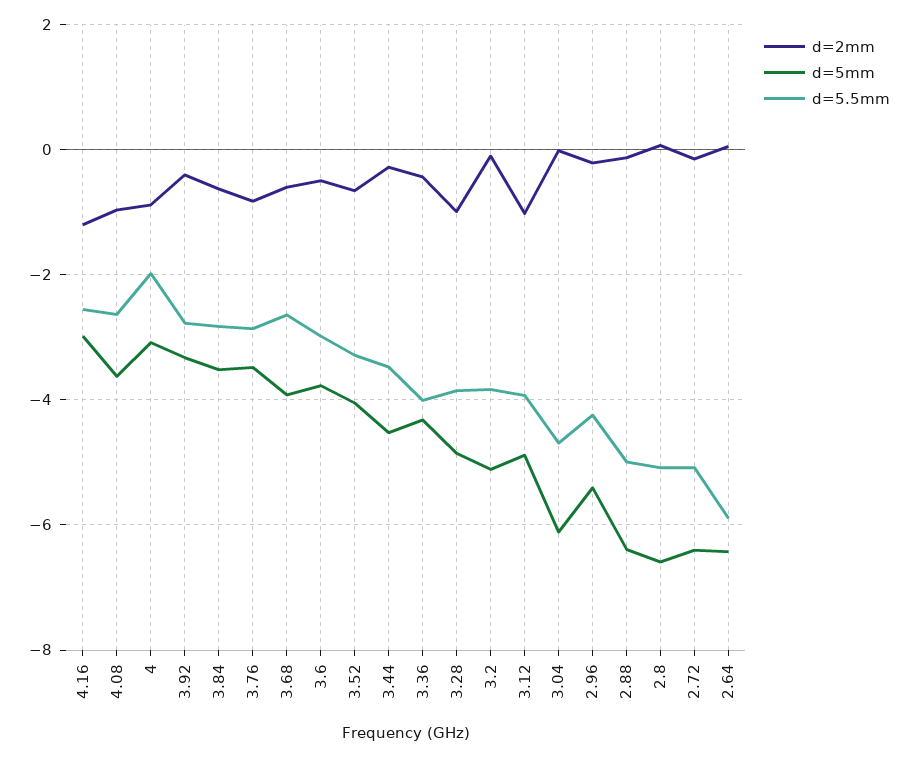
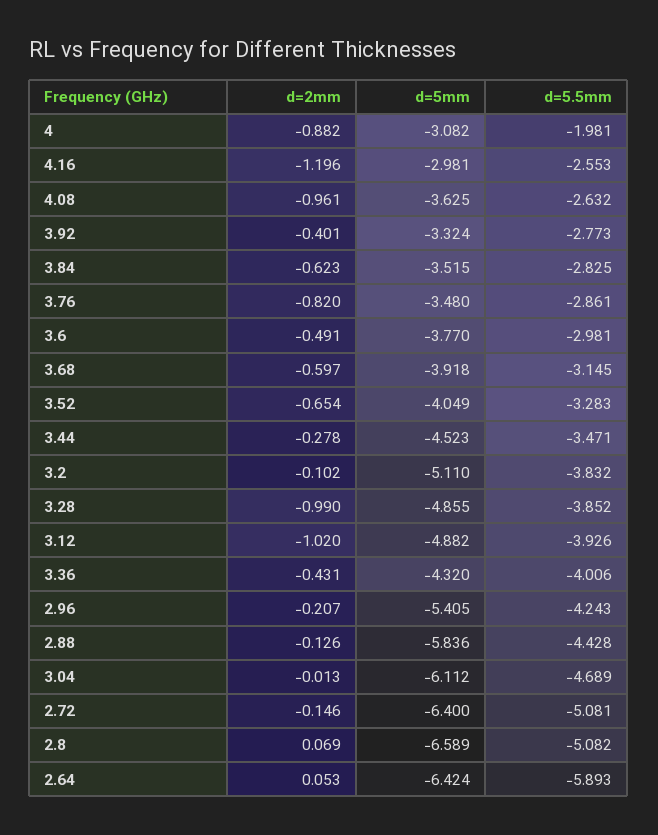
d=5.5mm, 3.68: -2.6 -> -3.145
d=5mm, 2.88: -6.4 -> -5.836
d=5.5mm, 2.88: -5 -> -4.428

